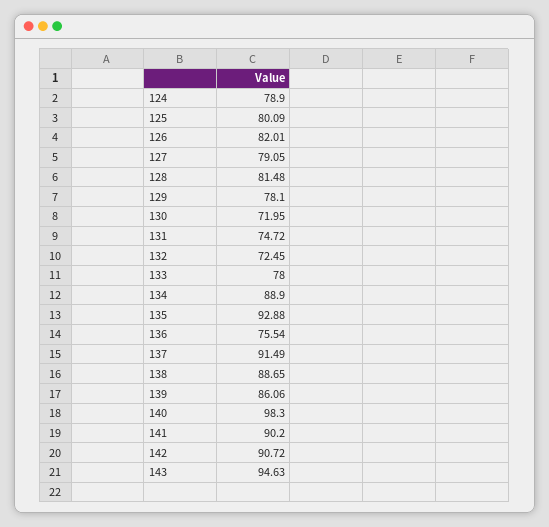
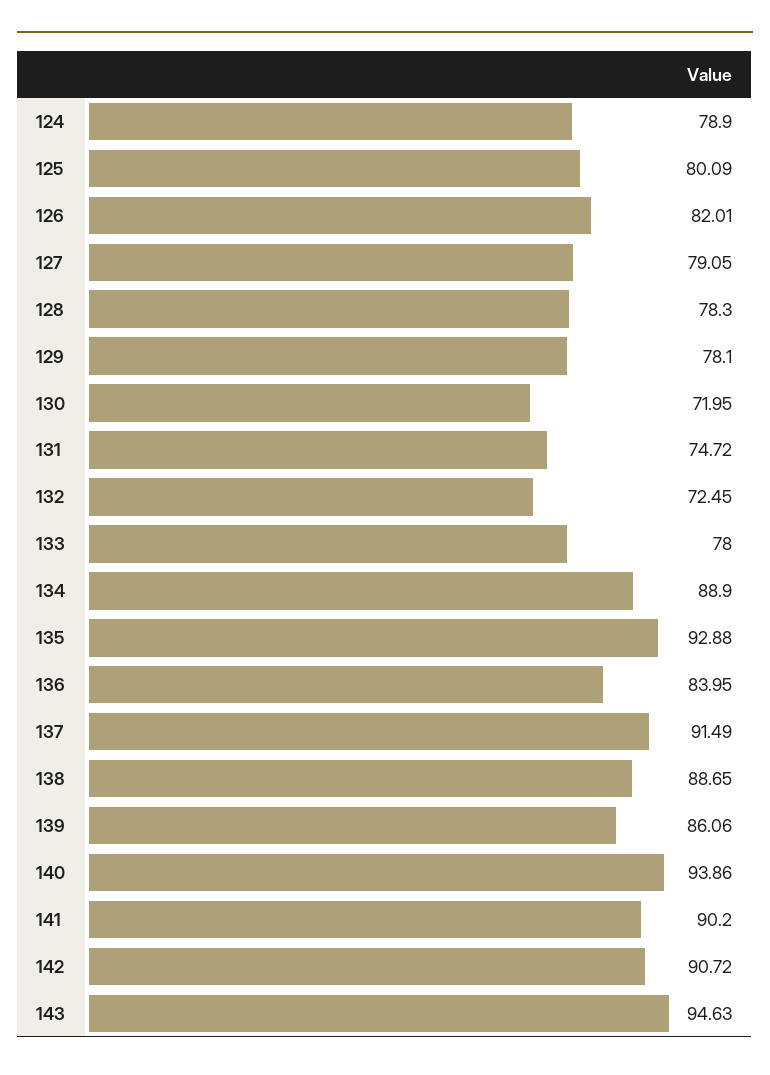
128: 81.48 -> 78.3
136: 75.54 -> 83.95
140: 98.3 -> 93.86

